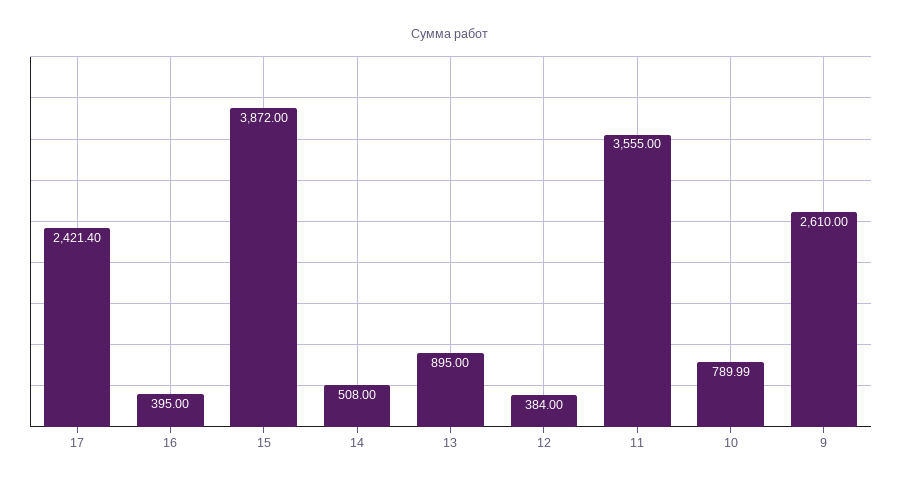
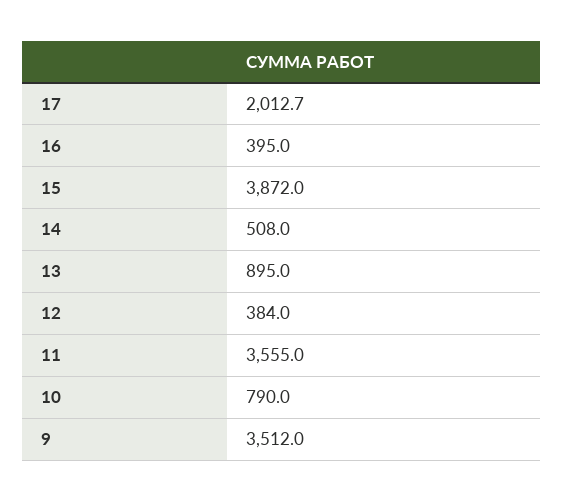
17: 2421.4 -> 2012.7
10: 789.99 -> 790
9: 2610 -> 3512

